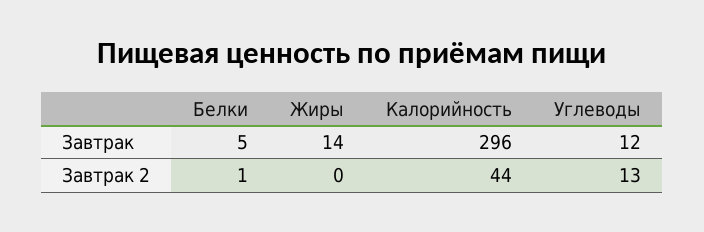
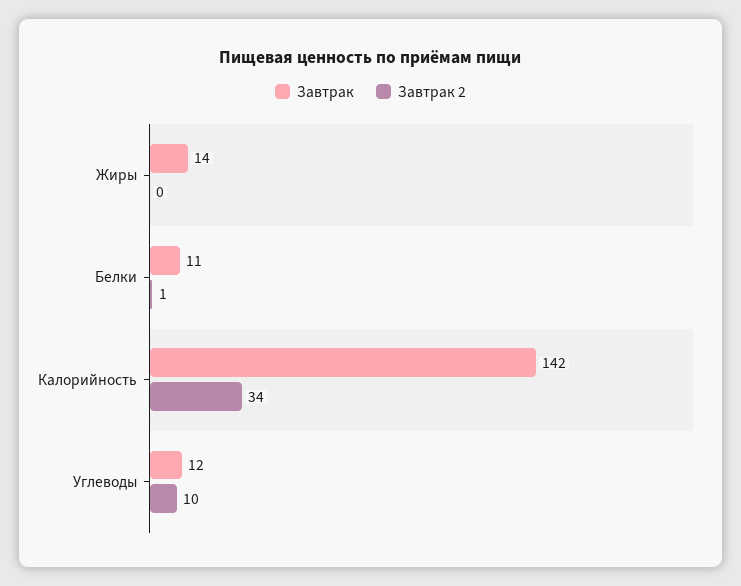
Завтрак, Белки: 5 -> 11
Завтрак, Калорийность: 296 -> 142
Завтрак 2, Калорийность: 44 -> 34
Завтрак 2, Углеводы: 13 -> 10

